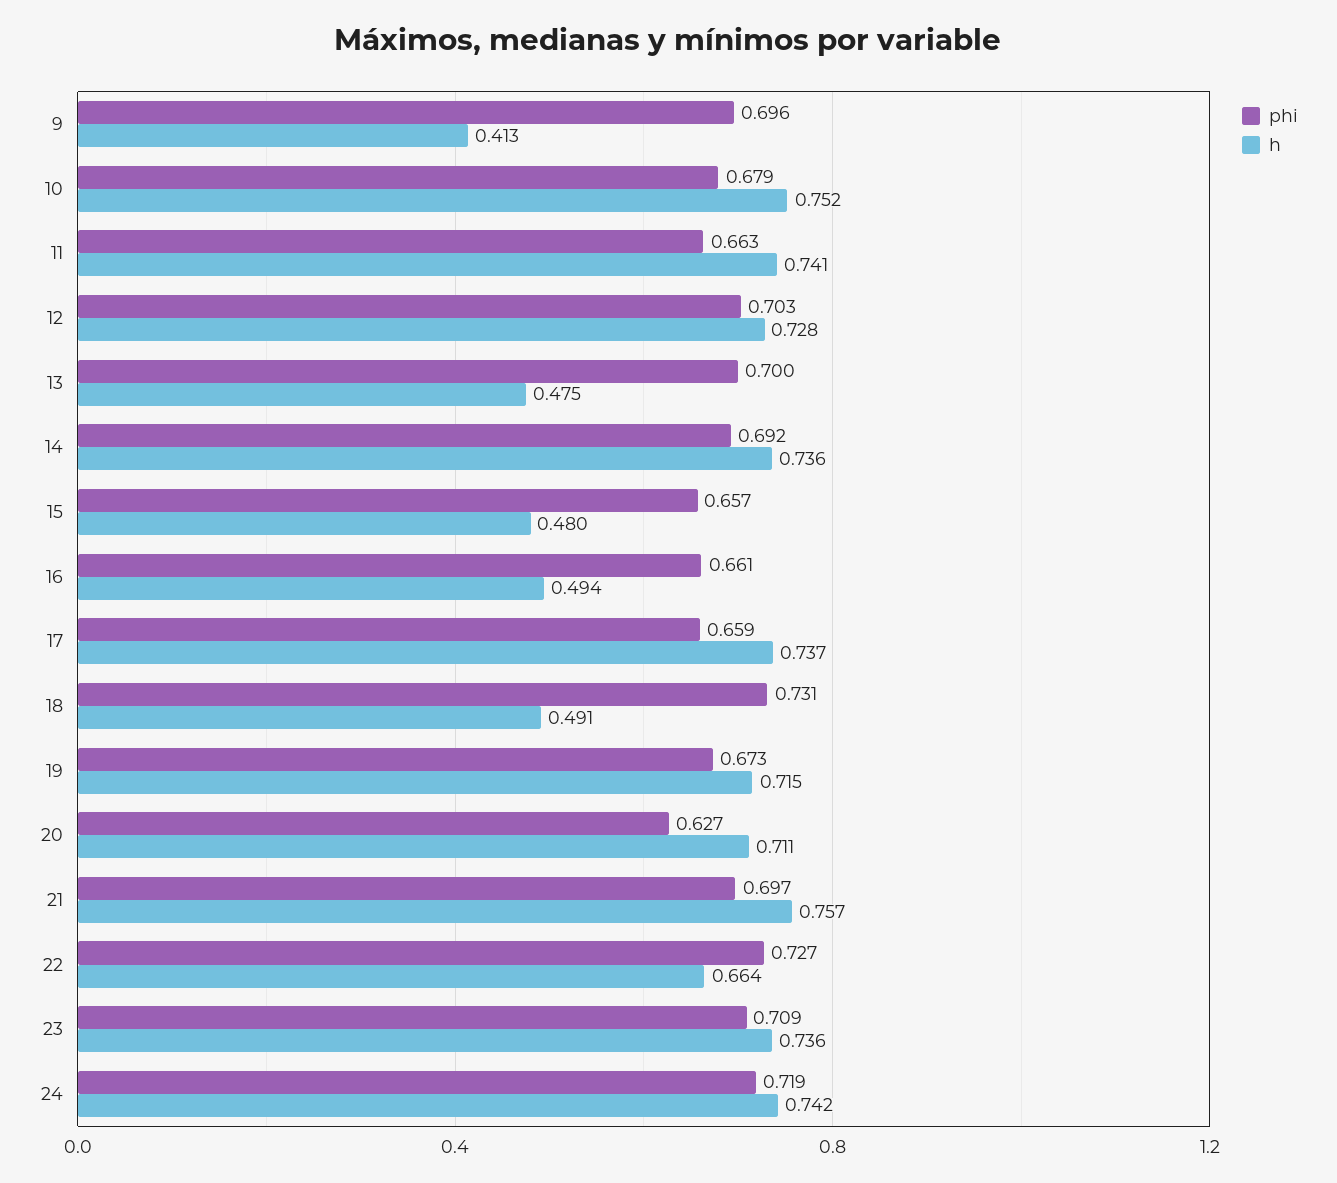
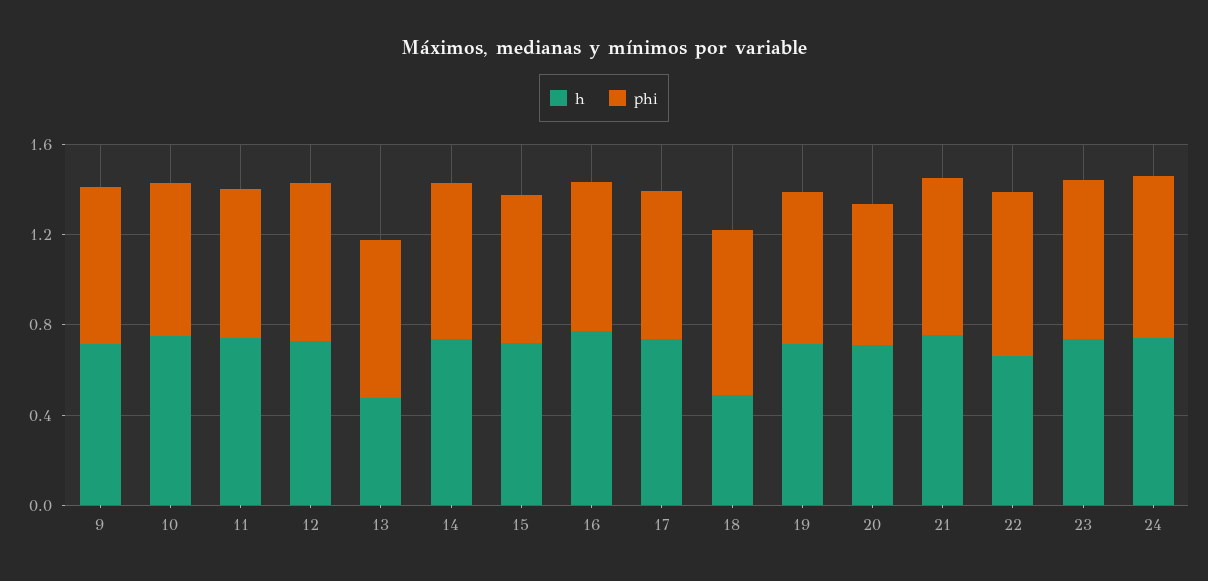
h, 9: 0.413 -> 0.7
h, 15: 0.48 -> 0.7
h, 16: 0.494 -> 0.8

